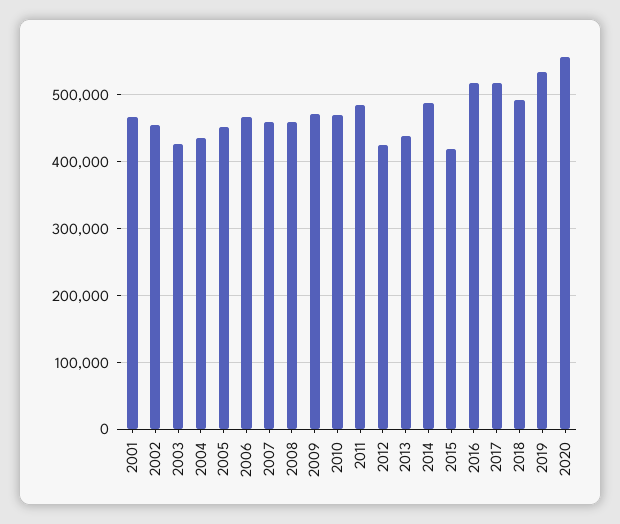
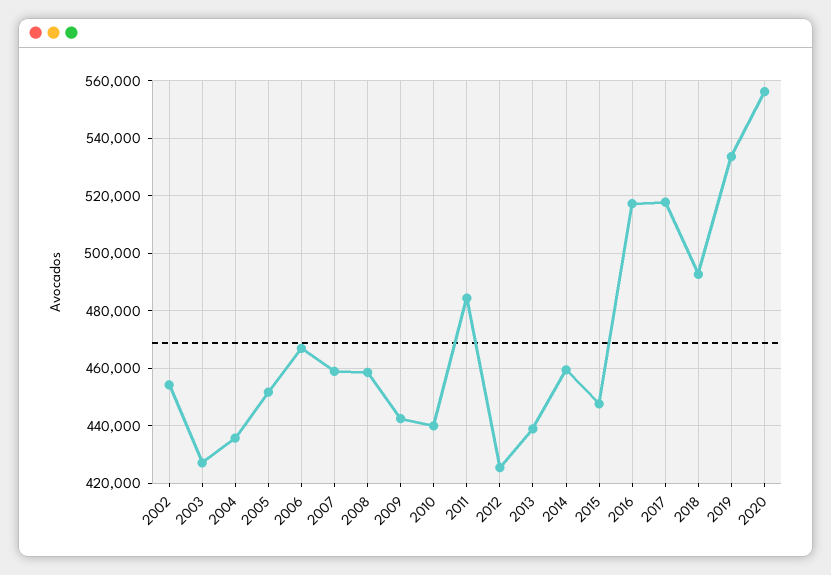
2001: 470000 -> none
2009: 470000 -> 442500
2010: 470000 -> 440000
2014: 490000 -> 460000
2015: 420000 -> 447500

